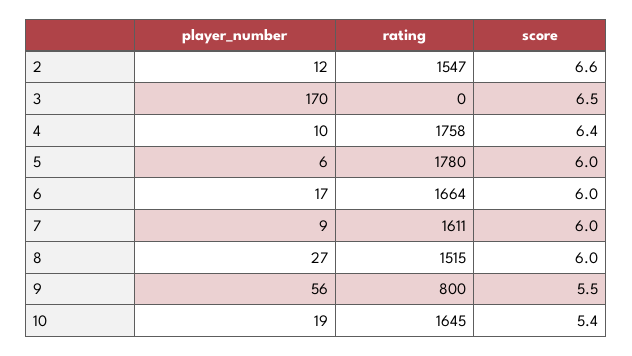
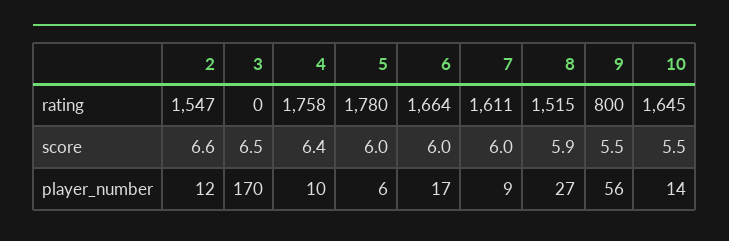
score, 8: 6 -> 5.9
player_number, 10: 19 -> 14
score, 10: 5.4 -> 5.5

